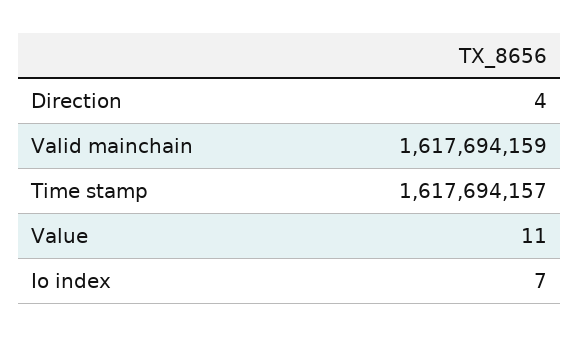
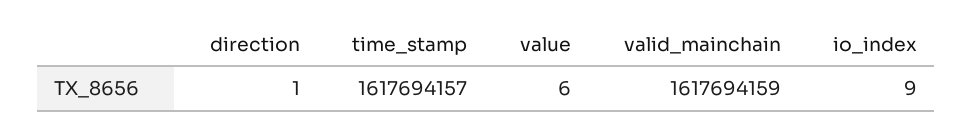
Direction: 4 -> 1
Value: 11 -> 6
Io index: 7 -> 9

